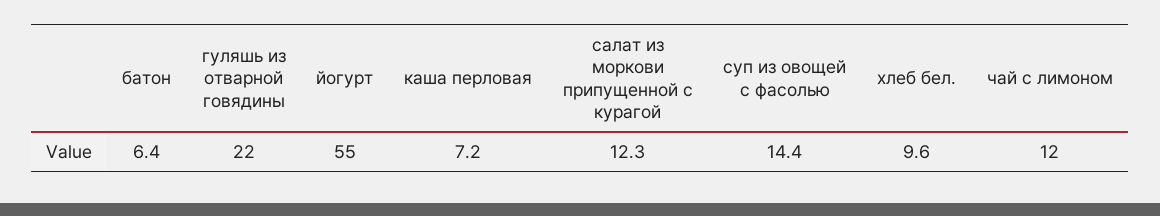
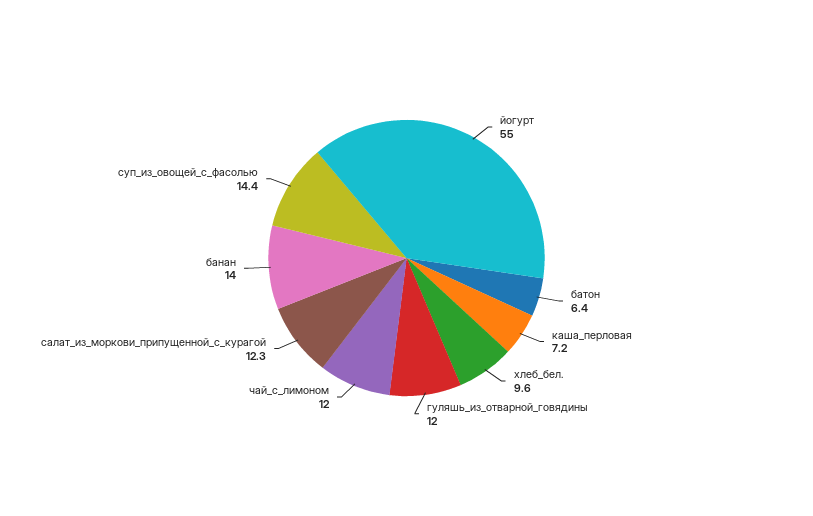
гуляшь из отварной говядины: 22 -> 12
банан: none -> 14

